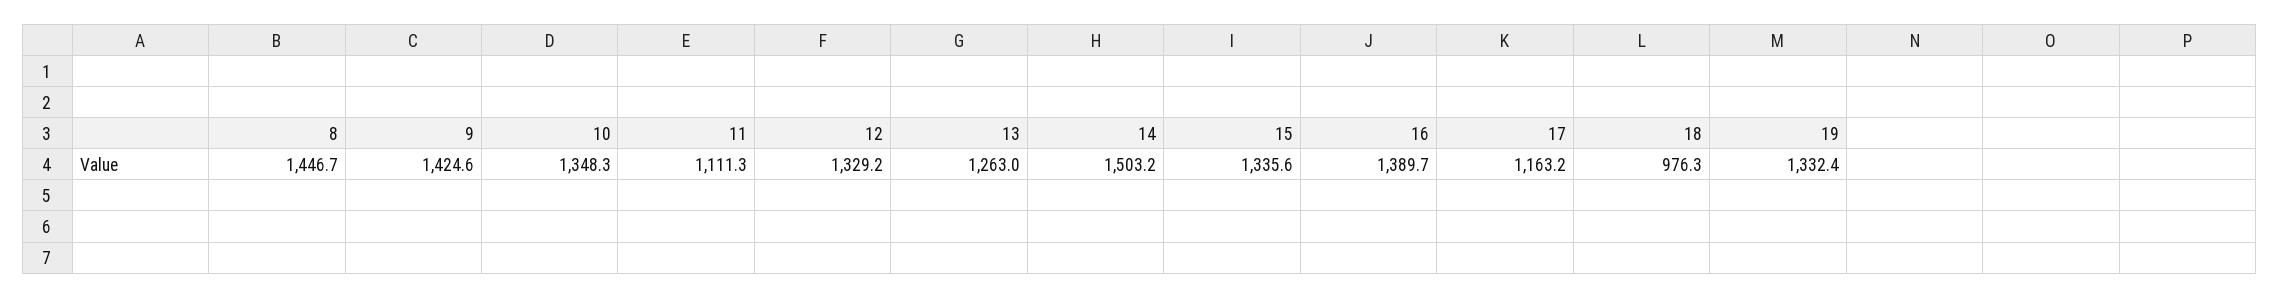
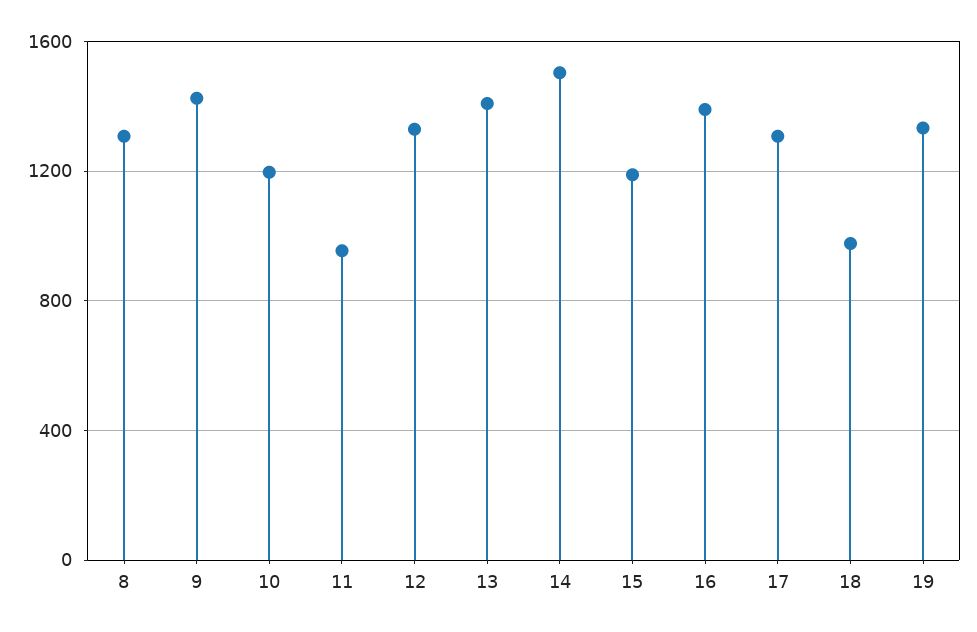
8: 1446.7 -> 1300
10: 1348.3 -> 1200
11: 1111.3 -> 950
13: 1263 -> 1400
15: 1335.6 -> 1200
17: 1163.2 -> 1300

